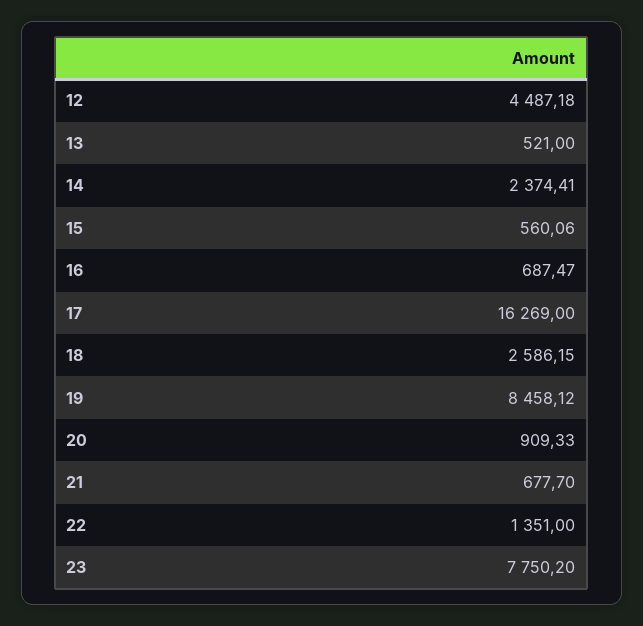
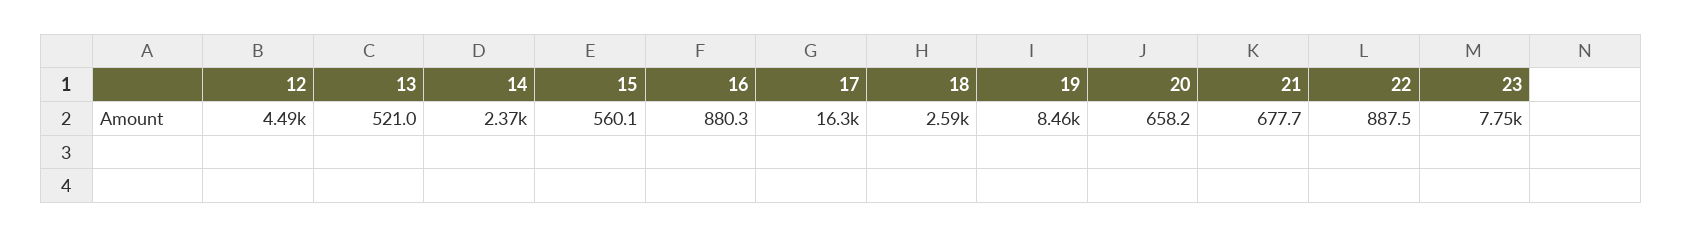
16: 687.47 -> 880.3
20: 909.33 -> 658.2
22: 1351 -> 887.5

